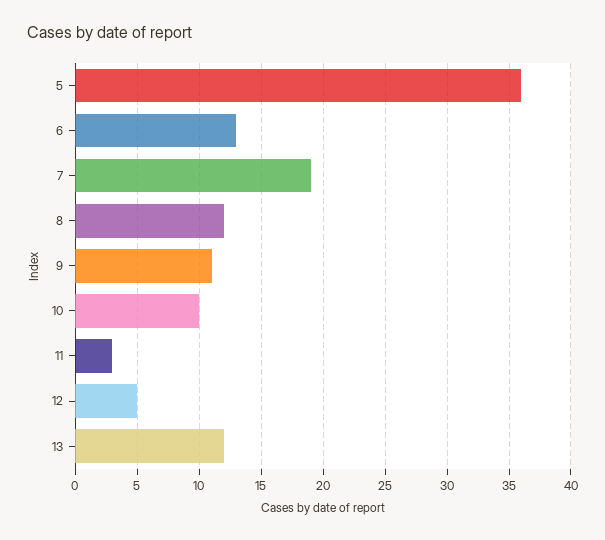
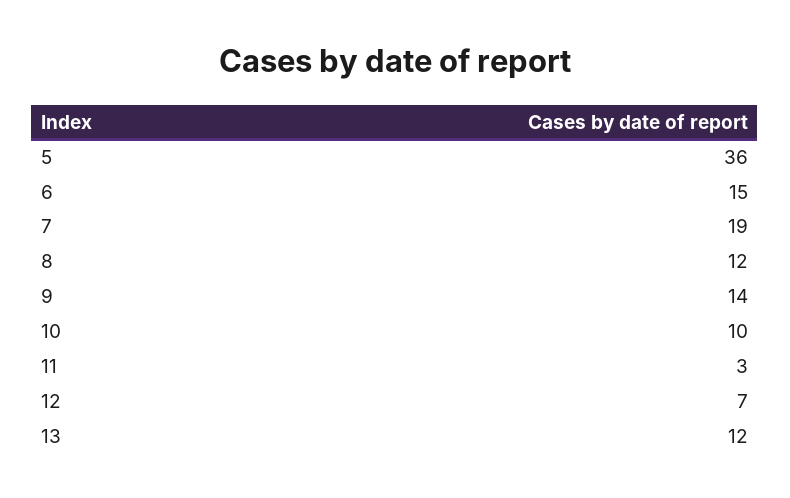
6: 13 -> 15
9: 11 -> 14
12: 5 -> 7

